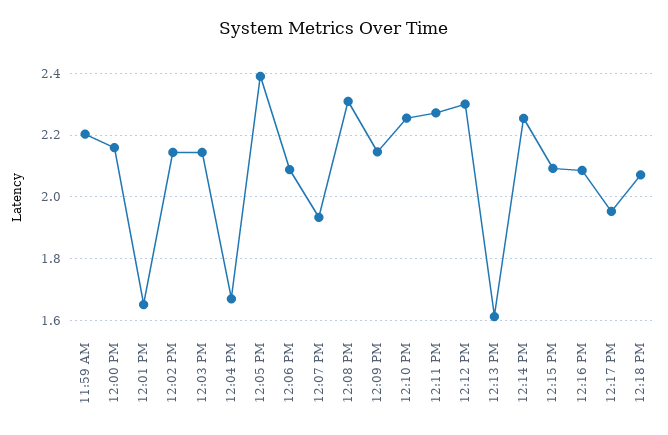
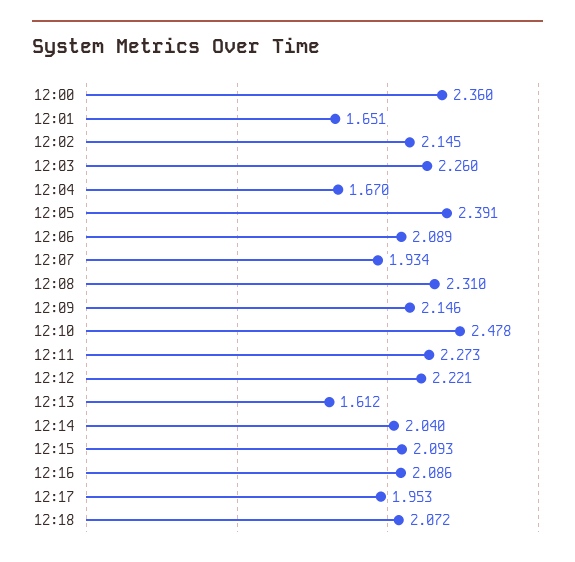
11:59 AM: 2.2 -> none
12:00 PM: 2.16 -> 2.36
12:03 PM: 2.14 -> 2.26
12:10 PM: 2.26 -> 2.478
12:12 PM: 2.3 -> 2.221
12:14 PM: 2.26 -> 2.04

